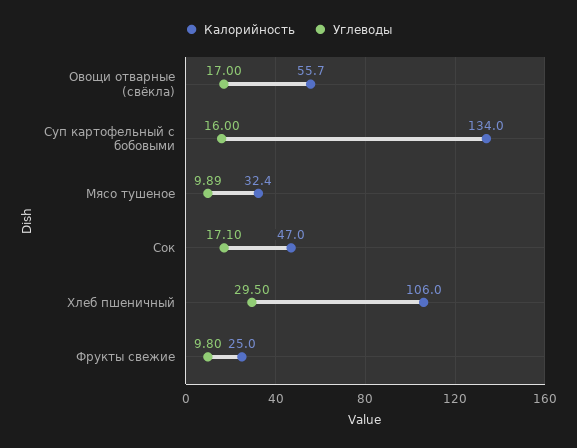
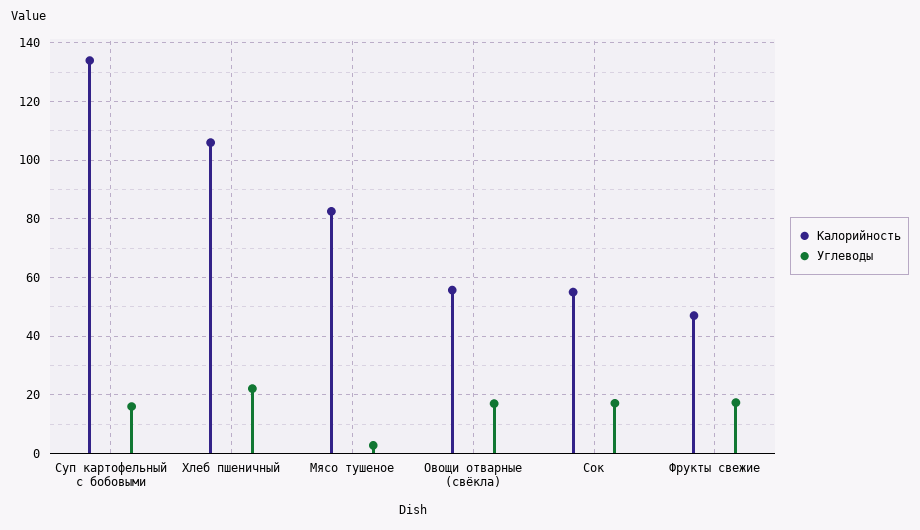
Калорийность, Мясо тушеное: 32.4 -> 82.5
Углеводы, Мясо тушеное: 9.89 -> 2.5
Калорийность, Сок: 47 -> 55
Углеводы, Хлеб пшеничный: 29.5 -> 22.5
Калорийность, Фрукты свежие: 25 -> 47.5
Углеводы, Фрукты свежие: 9.8 -> 17.5

